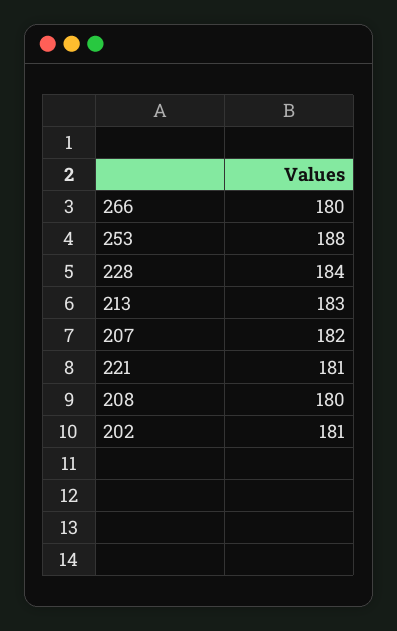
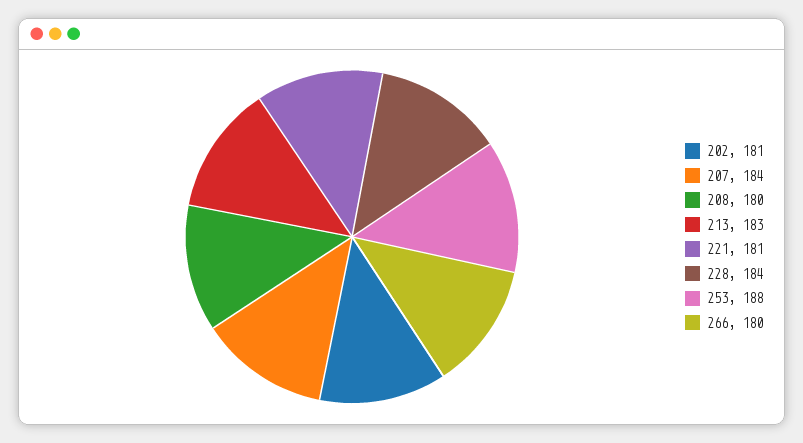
207: 182 -> 184

